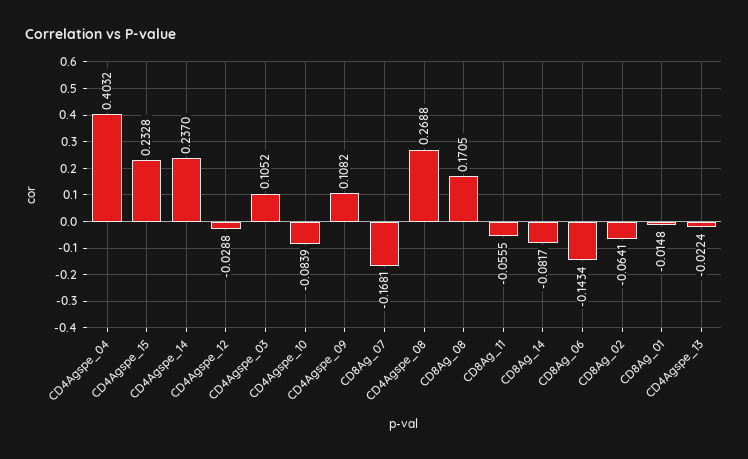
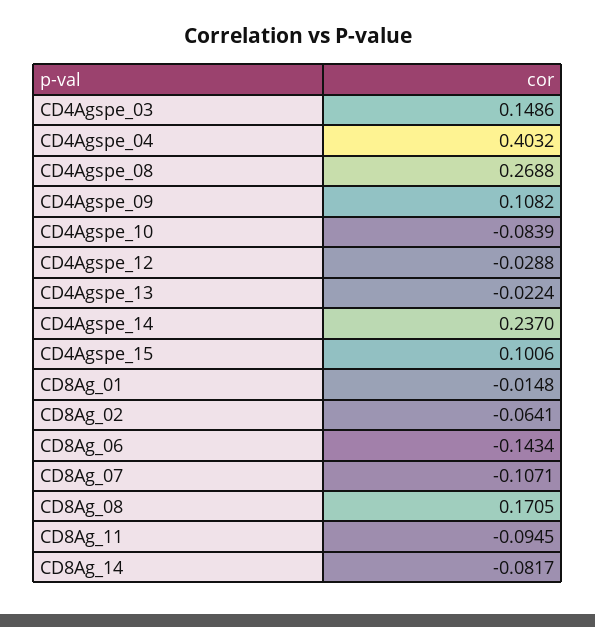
CD4Agspe_15: 0.2328 -> 0.1006
CD4Agspe_03: 0.1052 -> 0.1486
CD8Ag_07: -0.1681 -> -0.1071
CD8Ag_11: -0.0555 -> -0.0945

